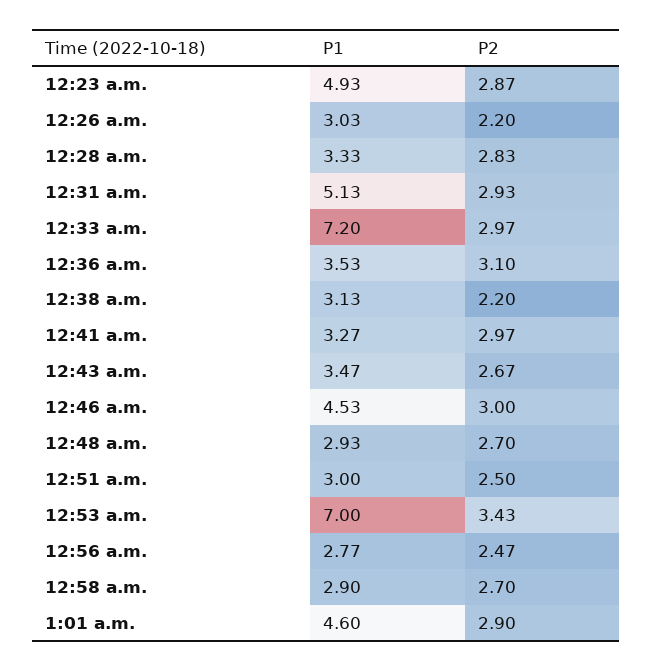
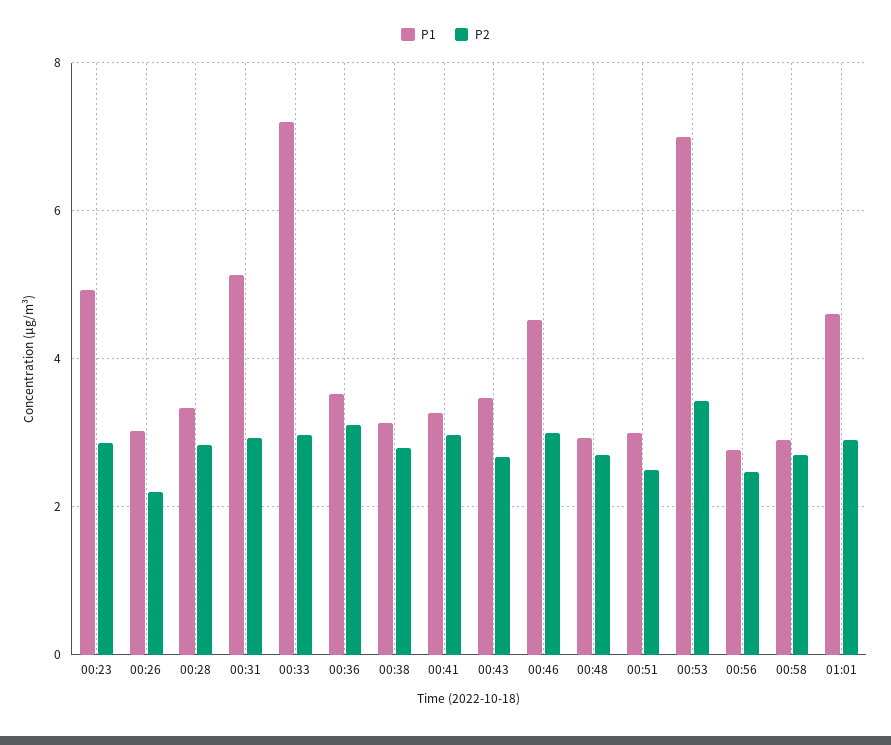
P2, 12:38 a.m.: 2.2 -> 2.8

